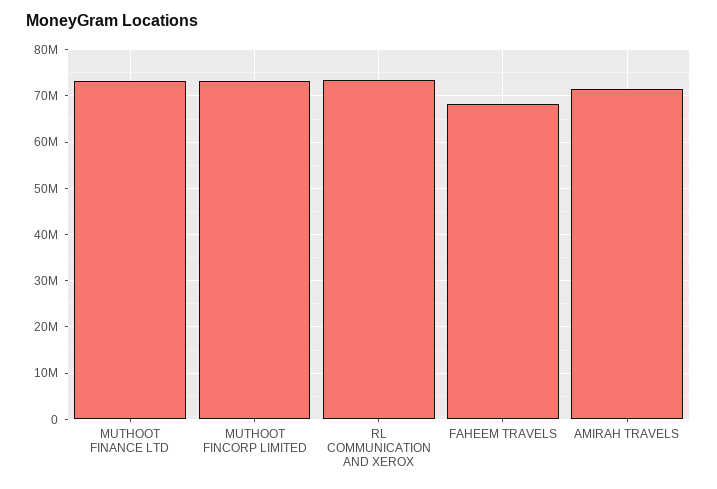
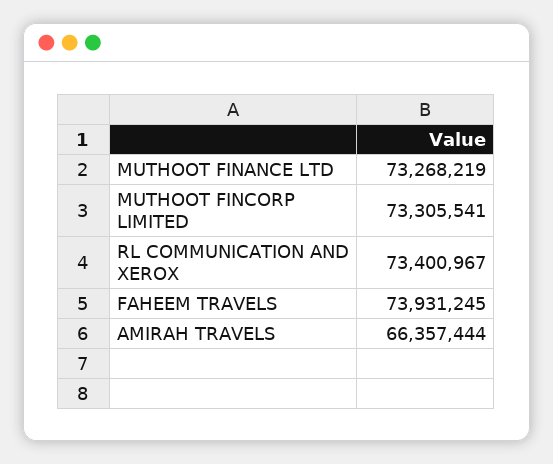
FAHEEM TRAVELS: 68000000 -> 73931245
AMIRAH TRAVELS: 72000000 -> 66357444

